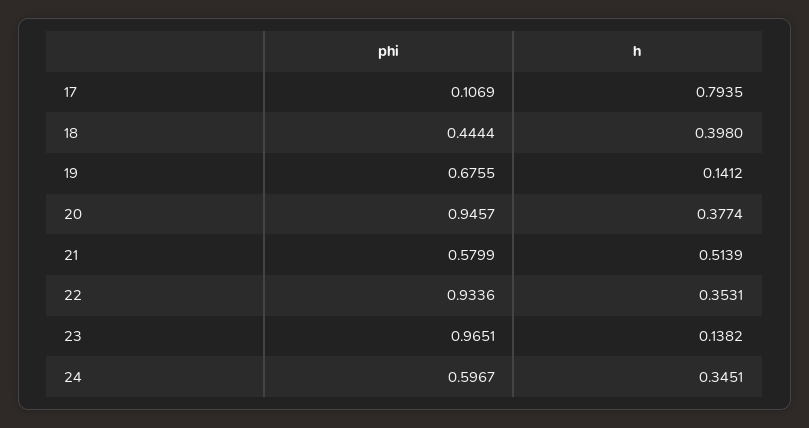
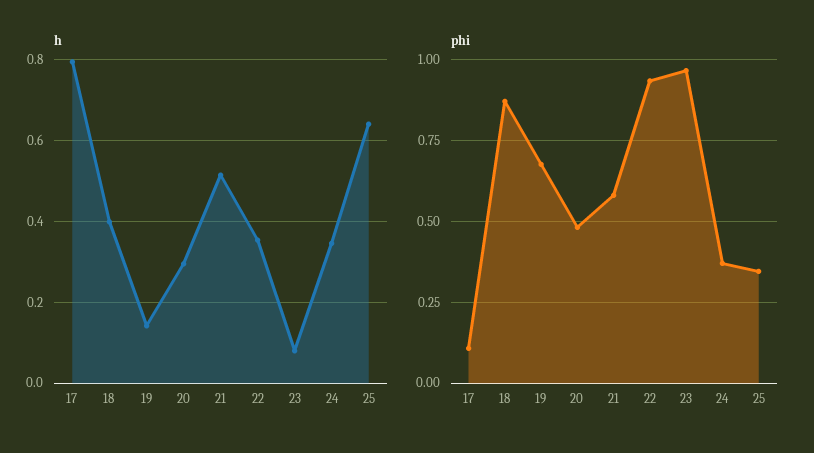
phi, 18: 0.4444 -> 0.875
phi, 20: 0.9457 -> 0.475
h, 20: 0.3774 -> 0.3
h, 23: 0.1382 -> 0.08
phi, 24: 0.5967 -> 0.375
h, 25: none -> 0.64
phi, 25: none -> 0.35

